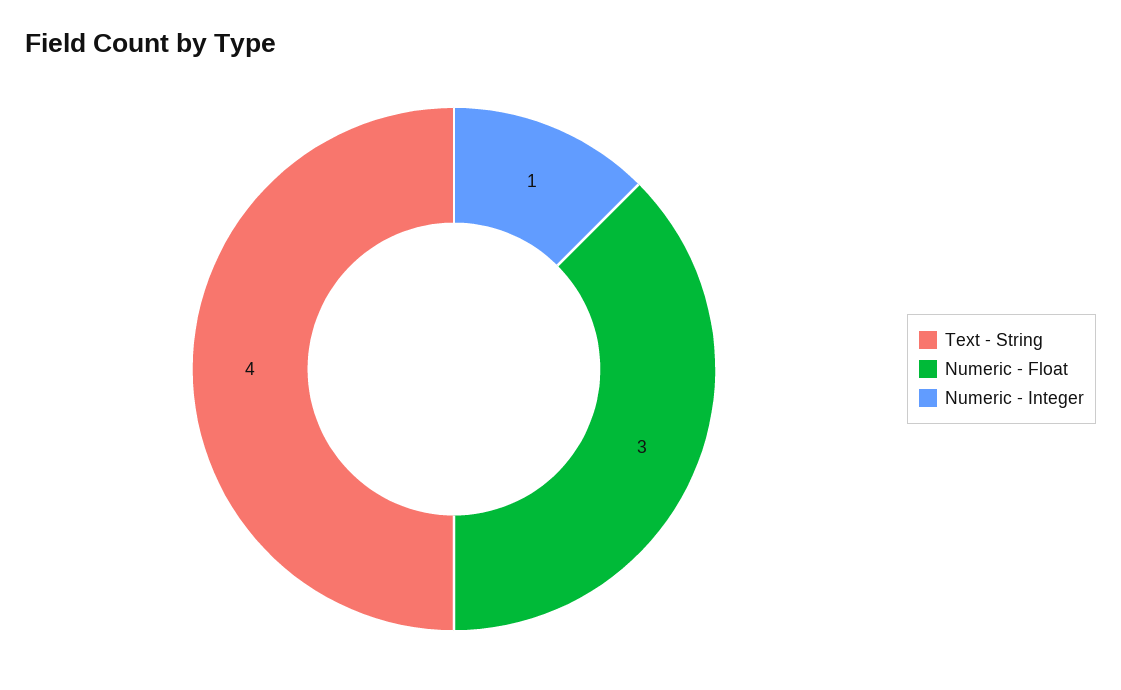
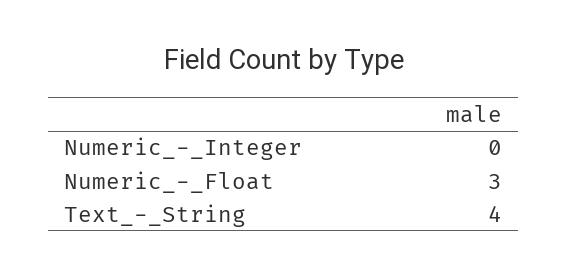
Numeric - Integer: 1 -> 0

